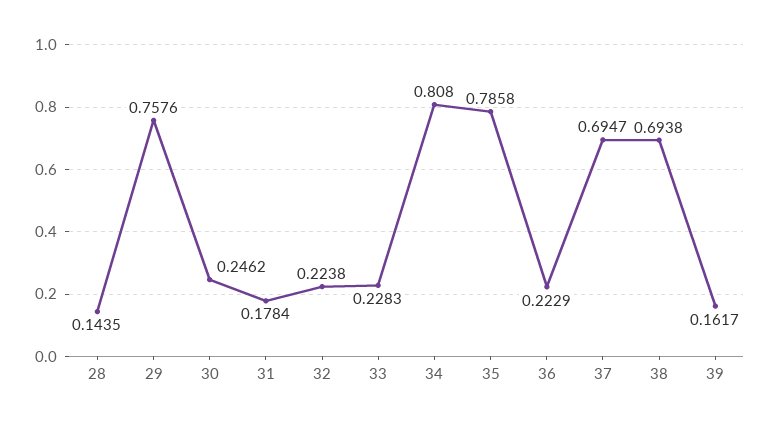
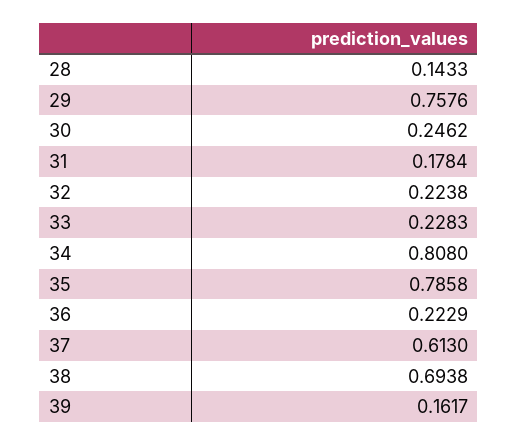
28: 0.1435 -> 0.1433
37: 0.6947 -> 0.613

